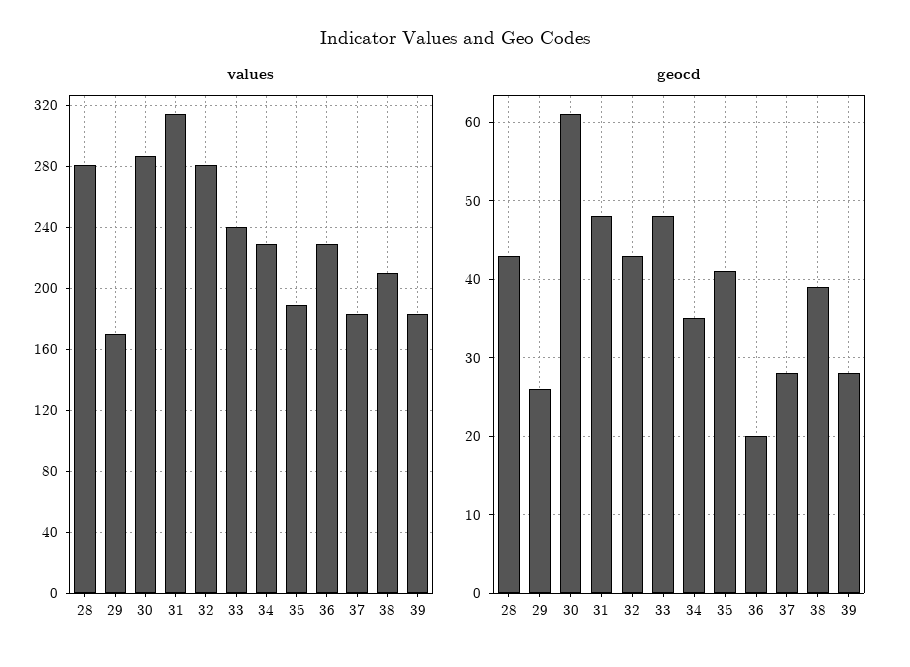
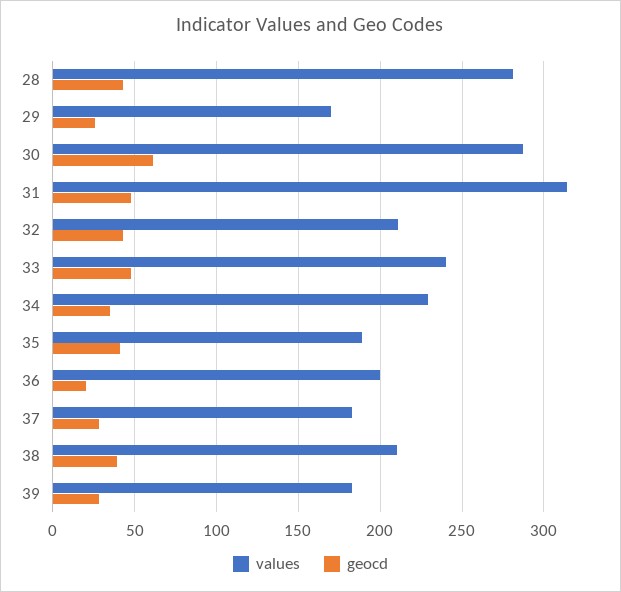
values, 32: 280 -> 210
values, 36: 230 -> 200

